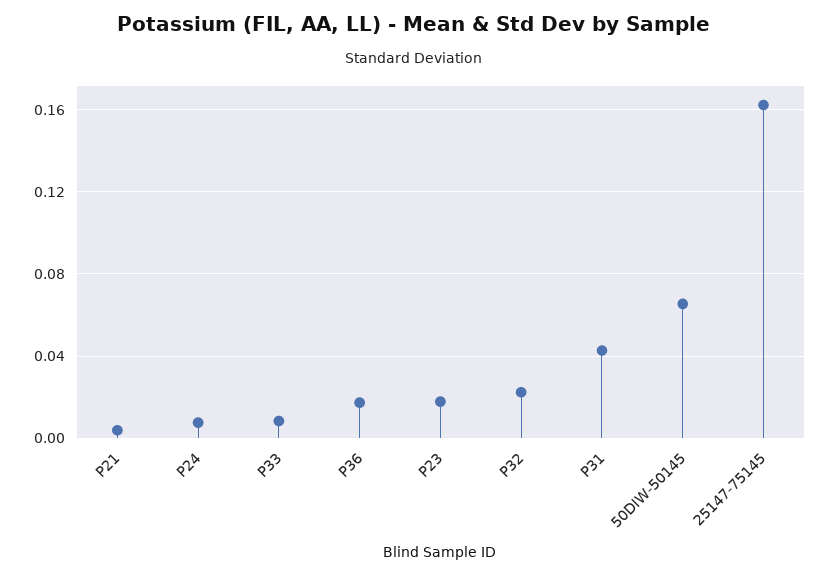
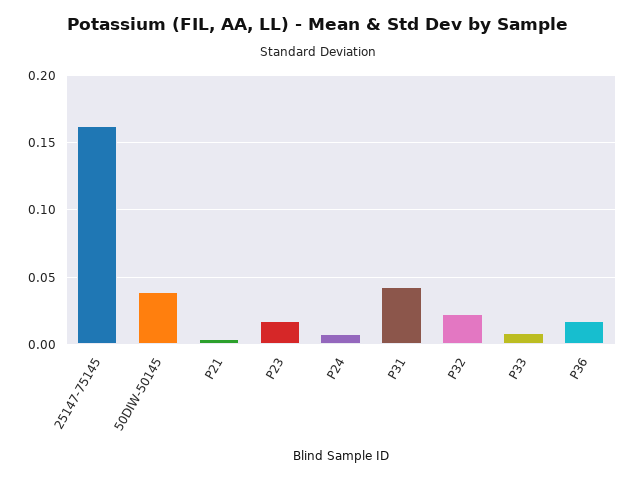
50DIW-50145: 0.065 -> 0.04

